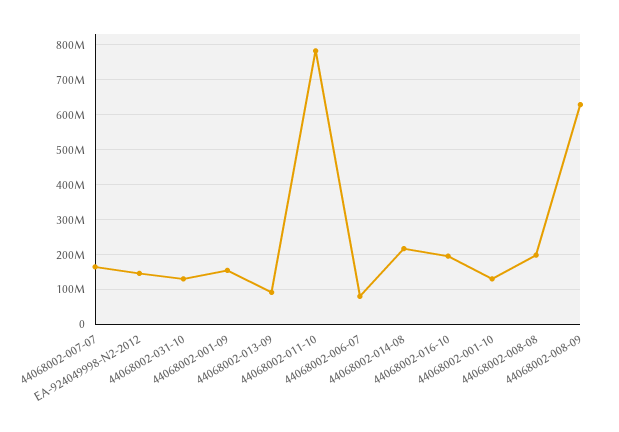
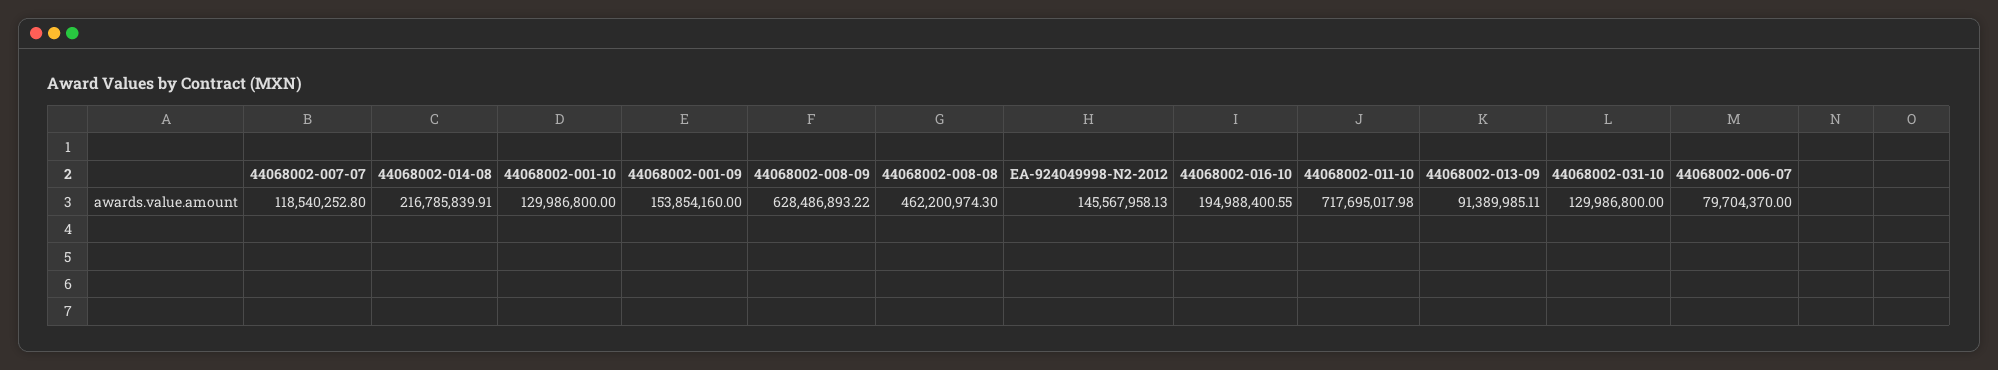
44068002-007-07: 160000000 -> 118540252.8
44068002-011-10: 780000000 -> 717695017.98
44068002-008-08: 200000000 -> 462200974.3

